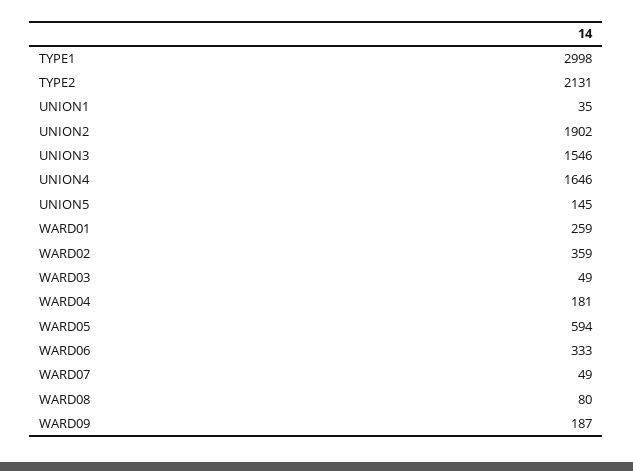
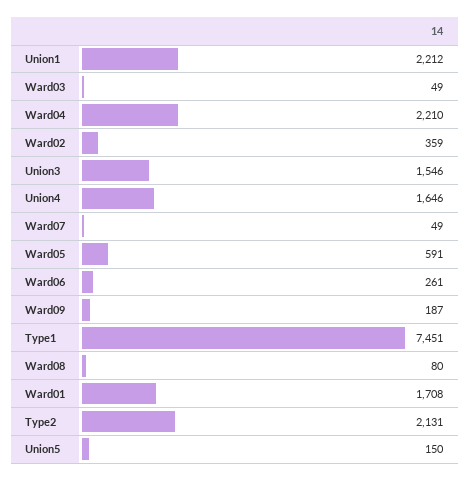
TYPE1: 2998 -> 7451
UNION1: 35 -> 2212
UNION2: 1902 -> none
UNION5: 145 -> 150
WARD01: 259 -> 1708
WARD04: 181 -> 2210
WARD05: 594 -> 591
WARD06: 333 -> 261

